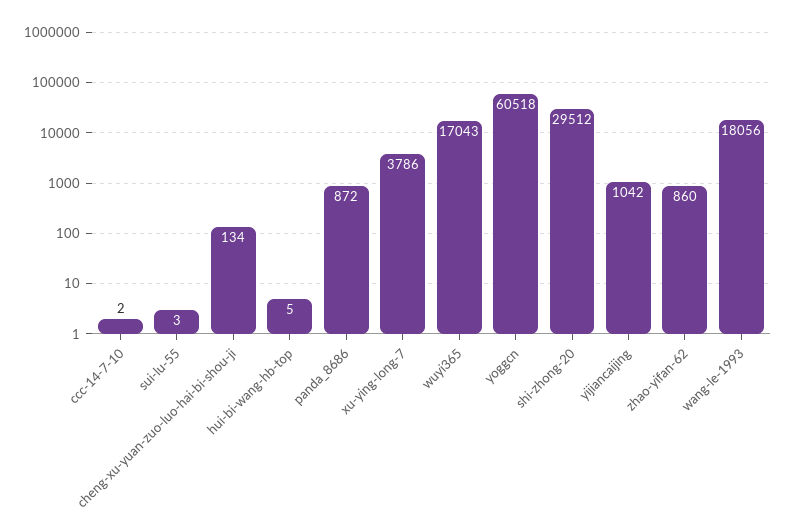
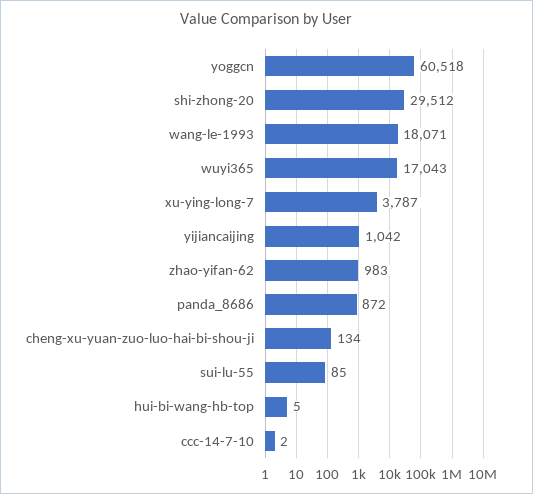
sui-lu-55: 3 -> 85
xu-ying-long-7: 3786 -> 3787
zhao-yifan-62: 860 -> 983
wang-le-1993: 18056 -> 18071

